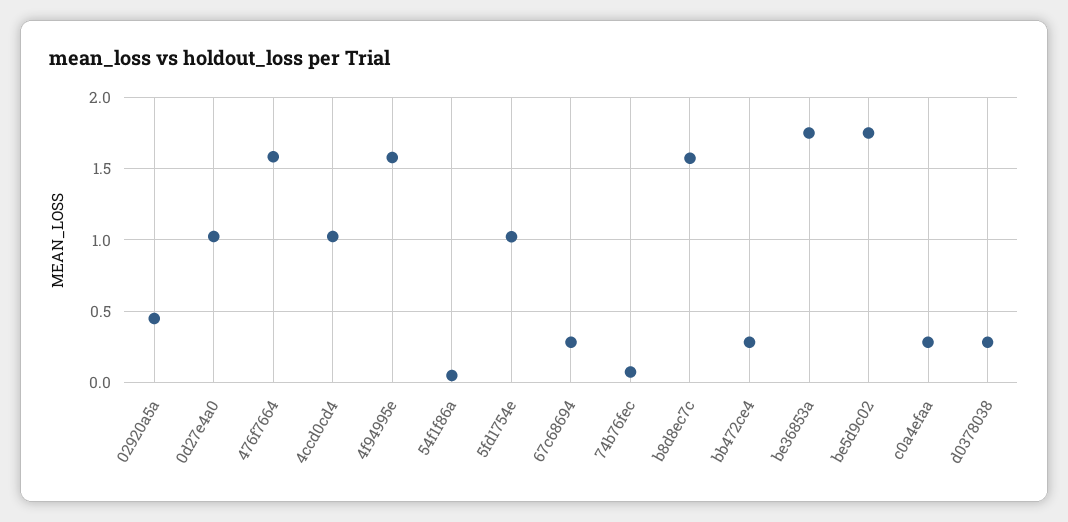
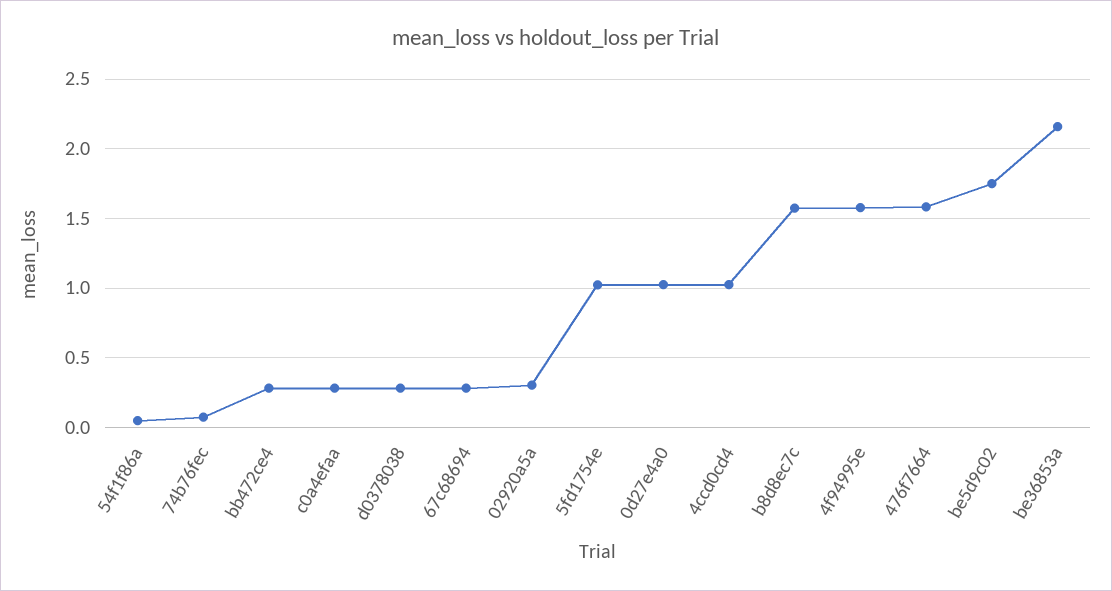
02920a5a: 0.45 -> 0.3
be36853a: 1.75 -> 2.15

